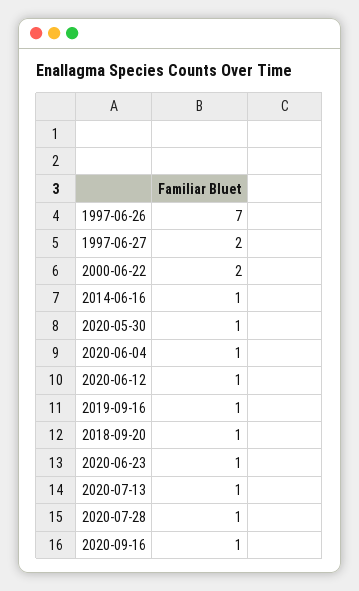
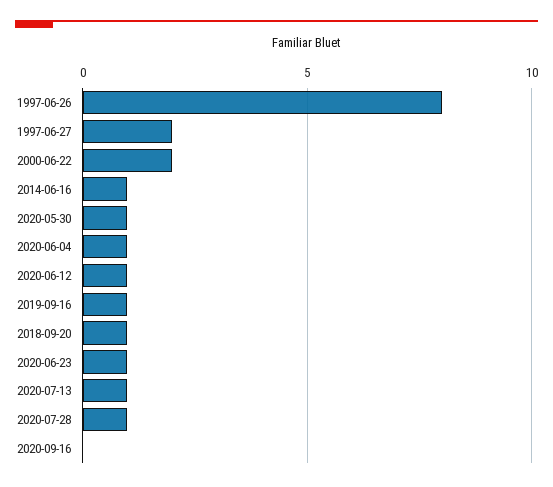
1997-06-26: 7 -> 8
2020-09-16: 1 -> 0

